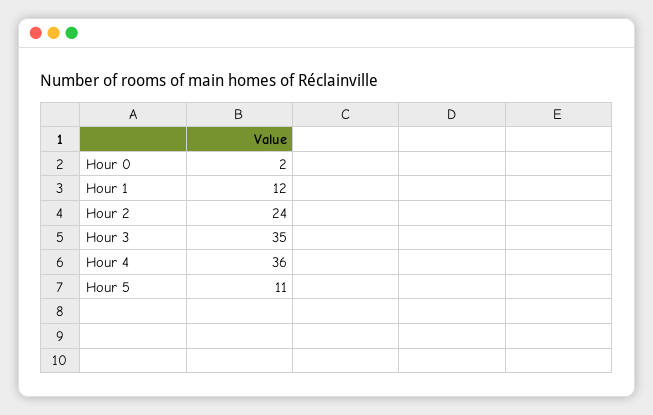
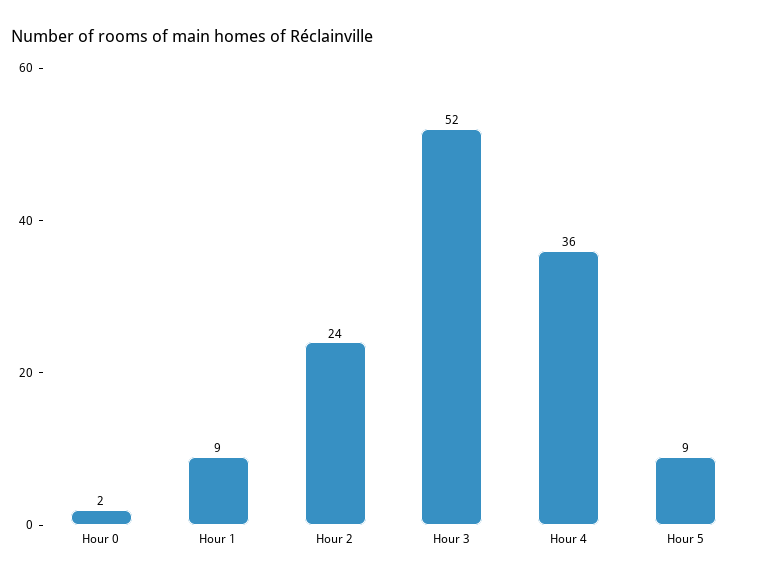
Hour 1: 12 -> 9
Hour 3: 35 -> 52
Hour 5: 11 -> 9

